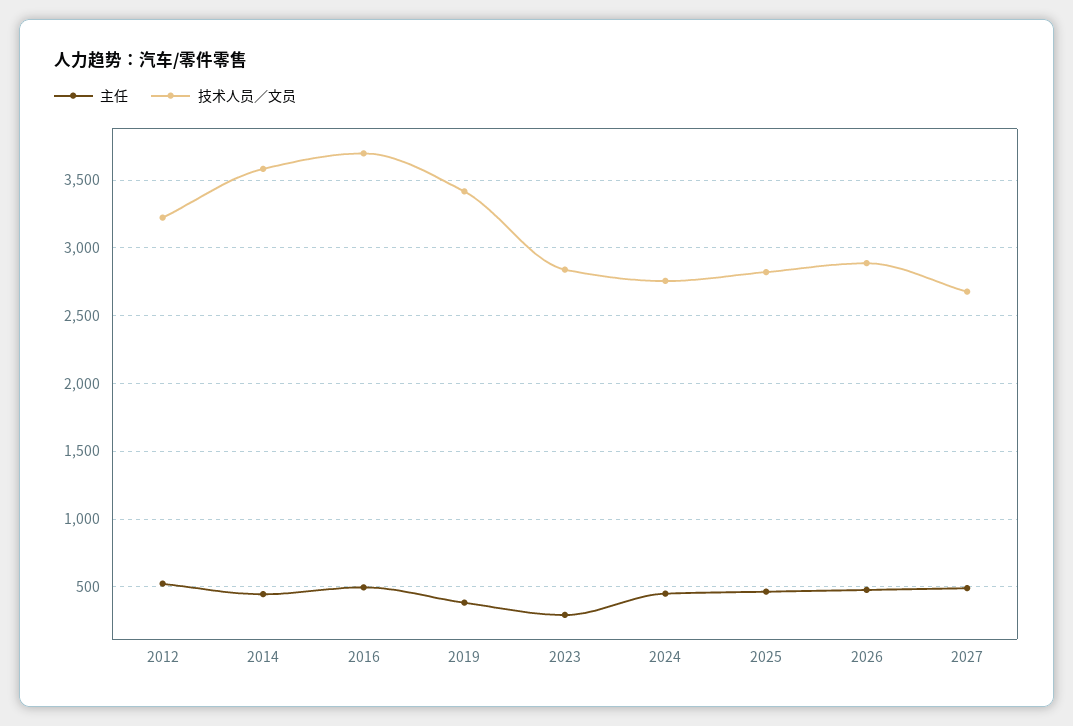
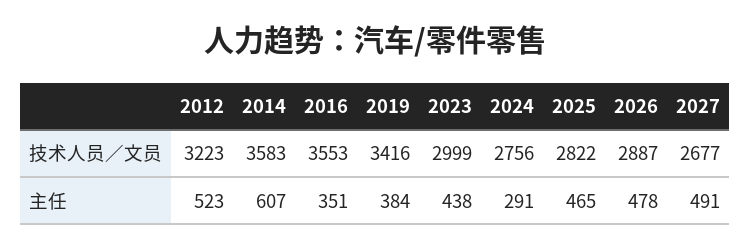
主任, 2014: 450 -> 607
主任, 2016: 500 -> 351
技术人员／文员, 2016: 3700 -> 3553
主任, 2023: 300 -> 438
技术人员／文员, 2023: 2850 -> 2999
主任, 2024: 450 -> 291

